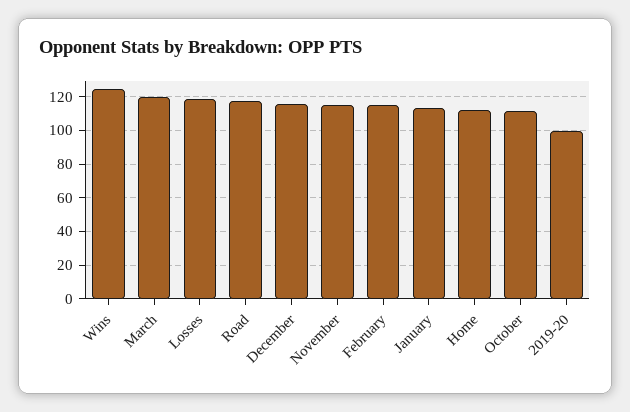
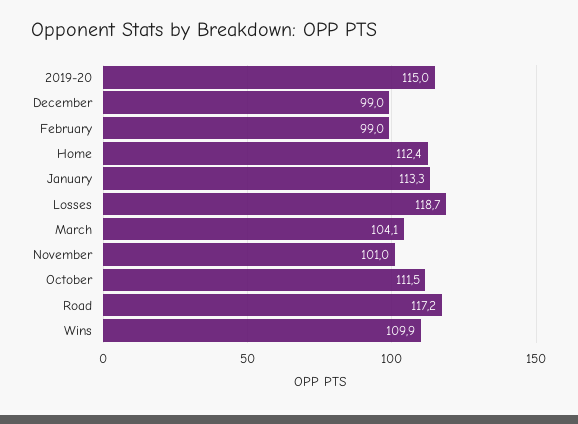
Wins: 125 -> 109.9
March: 120 -> 104.1
December: 115 -> 99
November: 115 -> 101
February: 115 -> 99
2019-20: 100 -> 115

